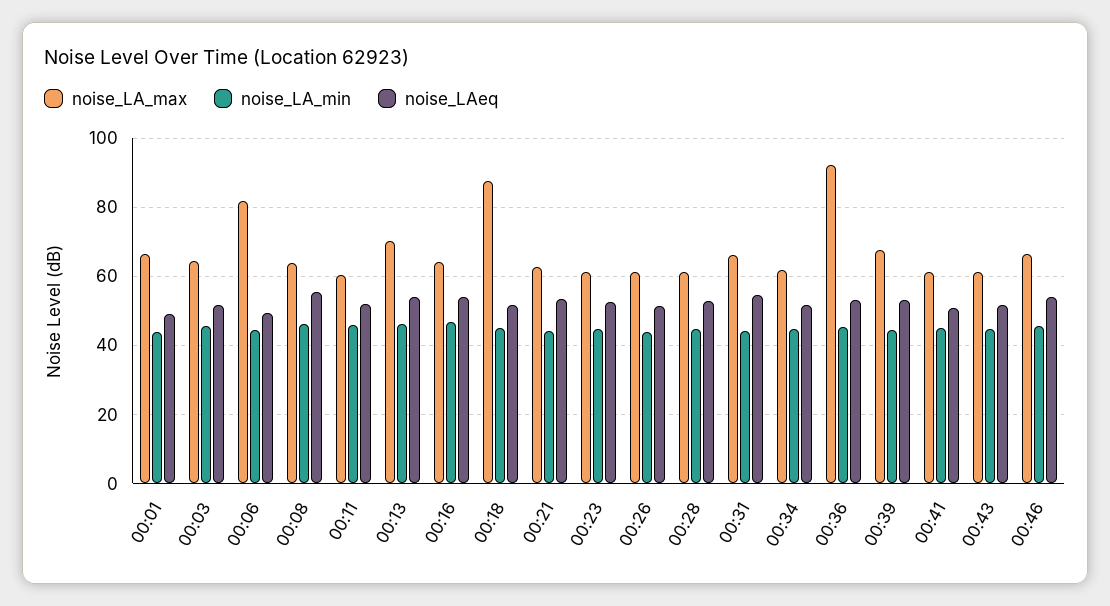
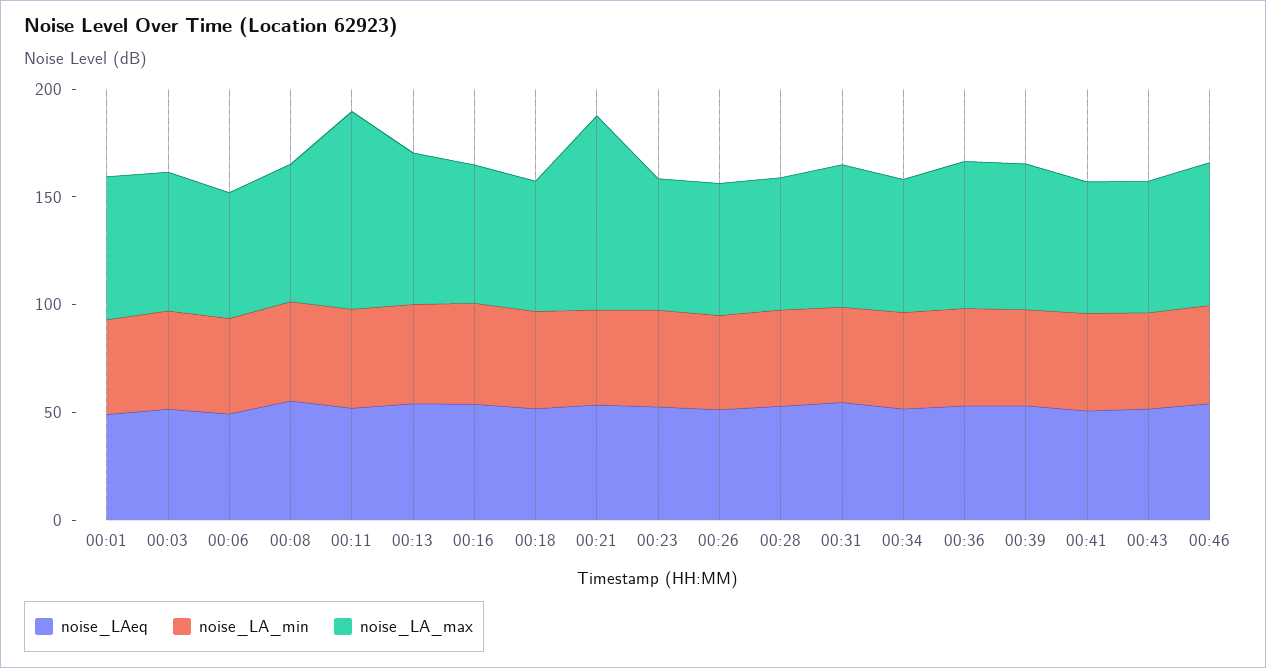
noise_LA_max, 00:06: 82 -> 60
noise_LA_max, 00:11: 60 -> 90
noise_LA_max, 00:18: 88 -> 60
noise_LA_max, 00:21: 62 -> 90
noise_LA_max, 00:36: 92 -> 70

